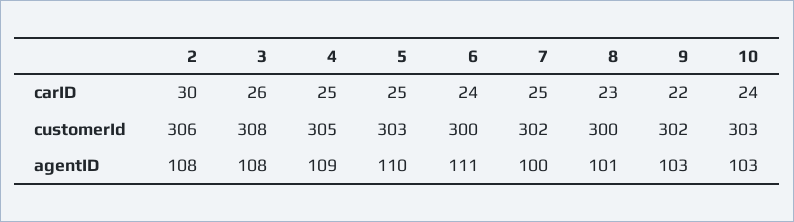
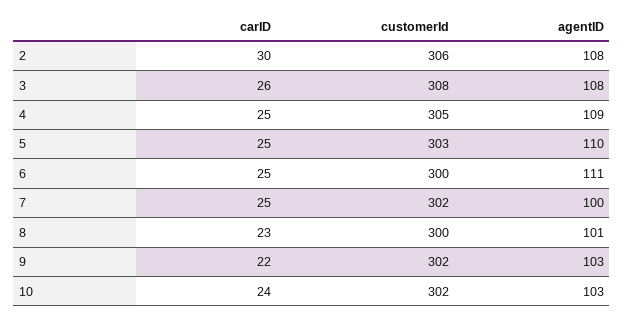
6, carID: 24 -> 25
10, customerId: 303 -> 302

